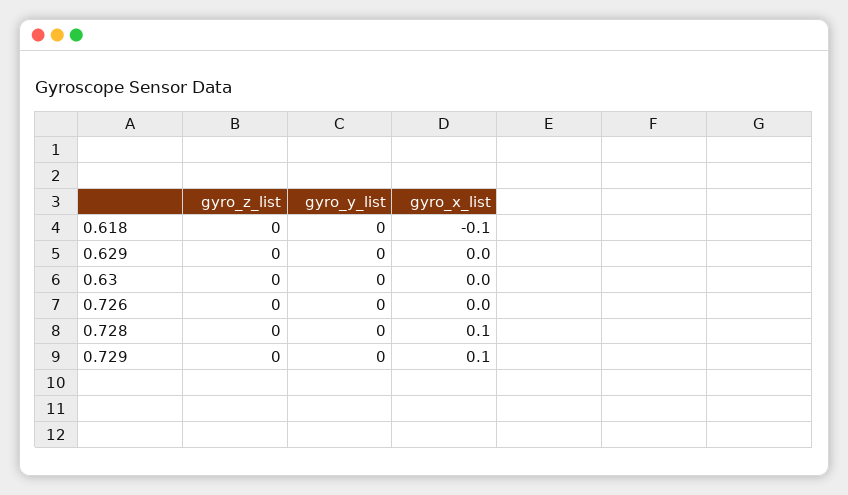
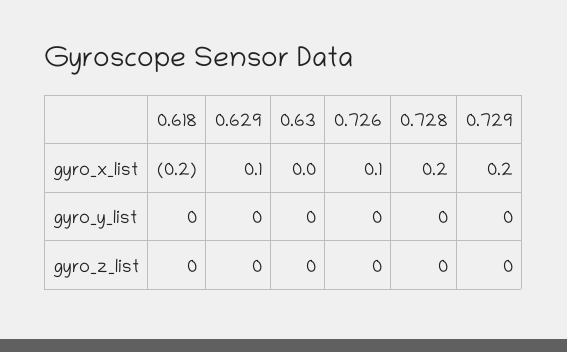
gyro_x_list, 0.618: -0.1 -> -0.2
gyro_x_list, 0.629: 0 -> 0.1
gyro_x_list, 0.726: 0 -> 0.1
gyro_x_list, 0.728: 0.1 -> 0.2
gyro_x_list, 0.729: 0.1 -> 0.2

